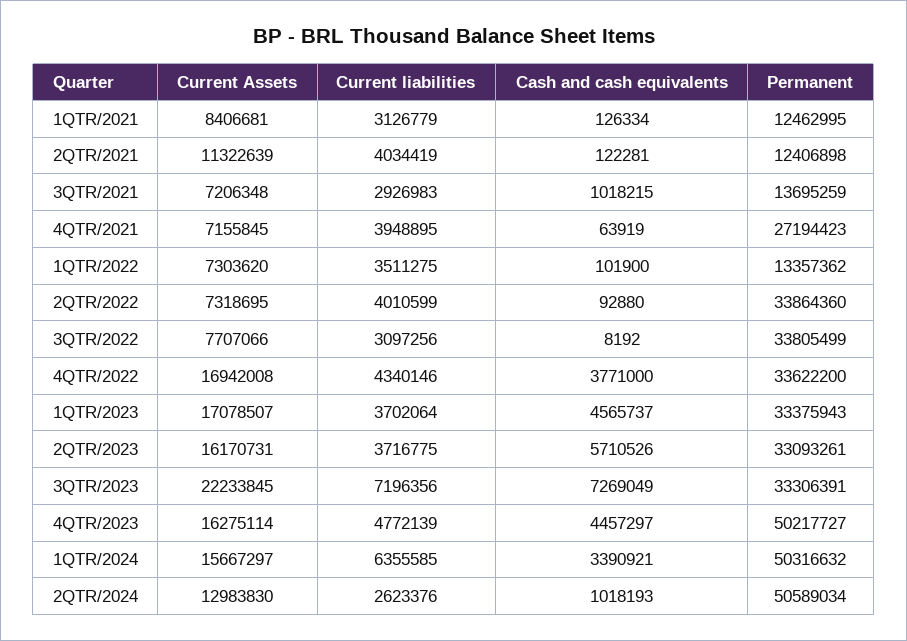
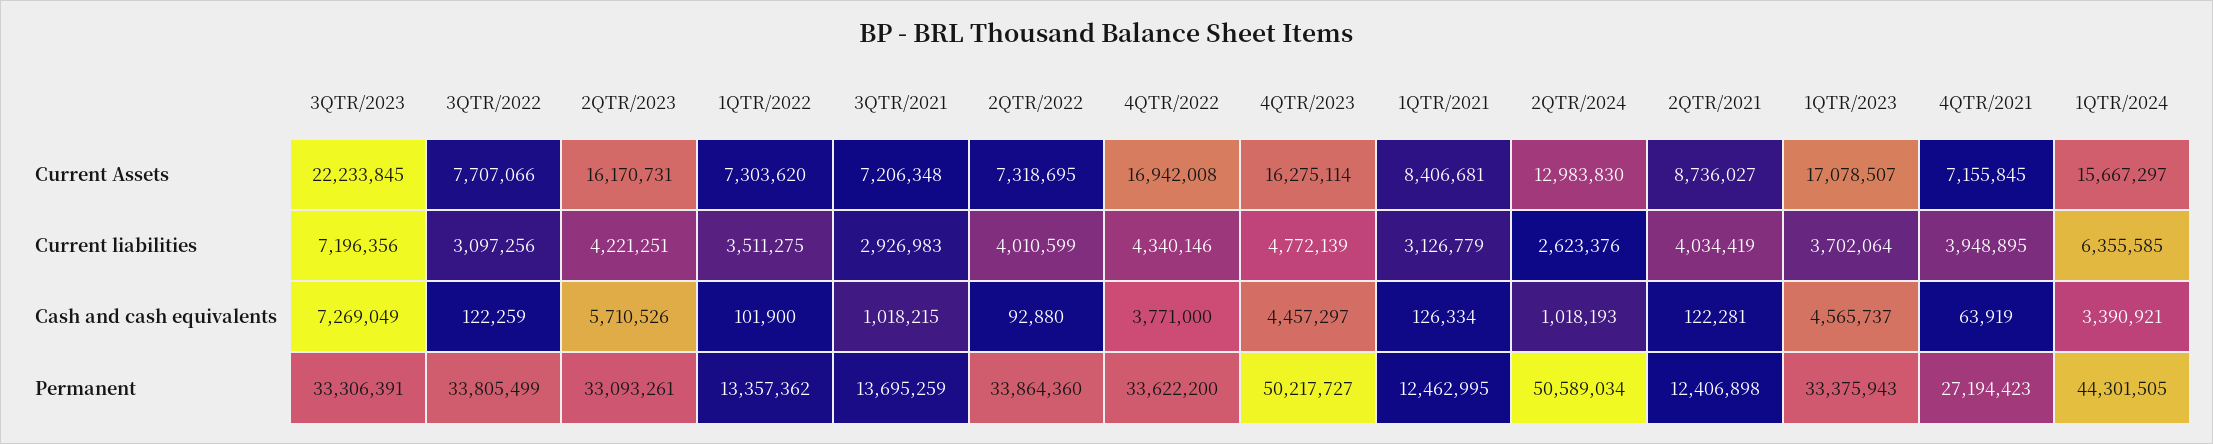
Current Assets, 2QTR/2021: 11322639 -> 8736027
Cash and cash equivalents, 3QTR/2022: 8192 -> 122259
Current liabilities, 2QTR/2023: 3716775 -> 4221251
Permanent, 1QTR/2024: 50316632 -> 44301505

